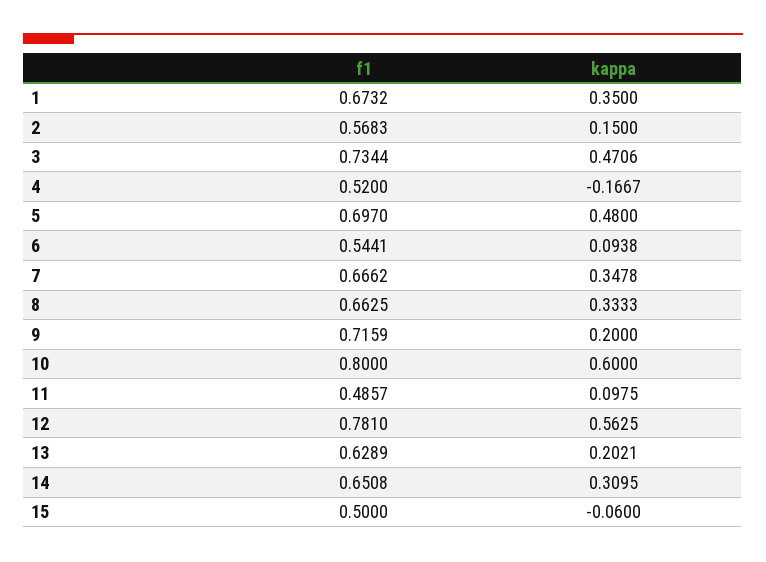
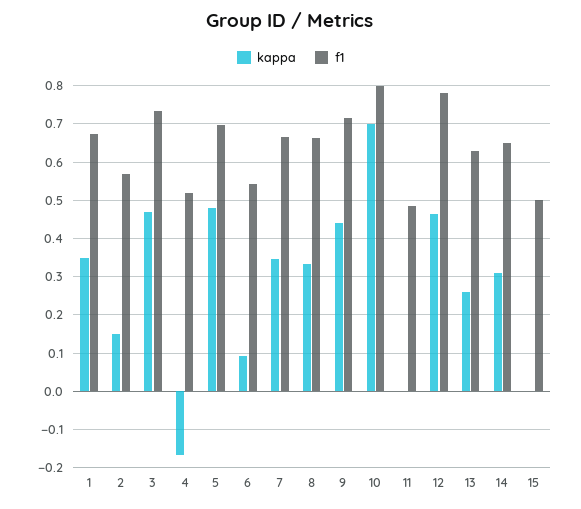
kappa, 9: 0.2 -> 0.44
kappa, 10: 0.6 -> 0.7
kappa, 11: 0.0975 -> 0
kappa, 12: 0.5625 -> 0.46
kappa, 13: 0.2021 -> 0.26
kappa, 15: -0.06 -> 0

